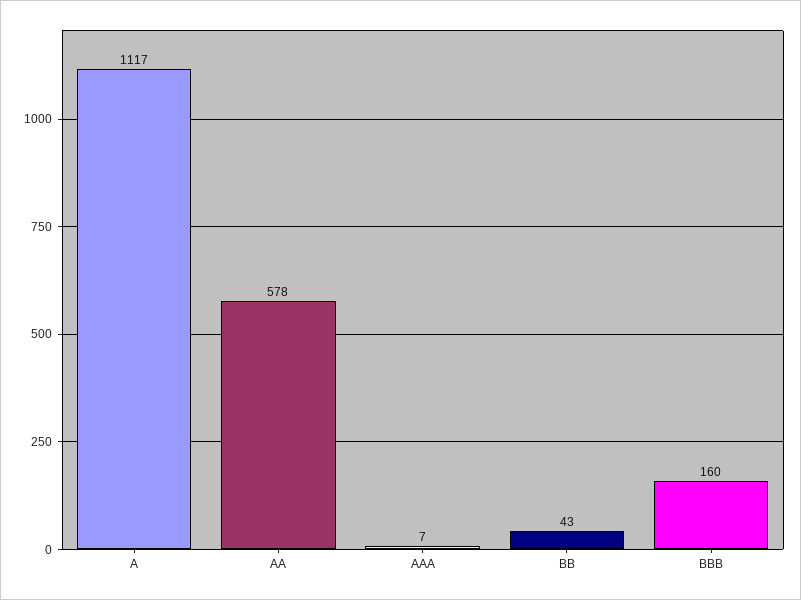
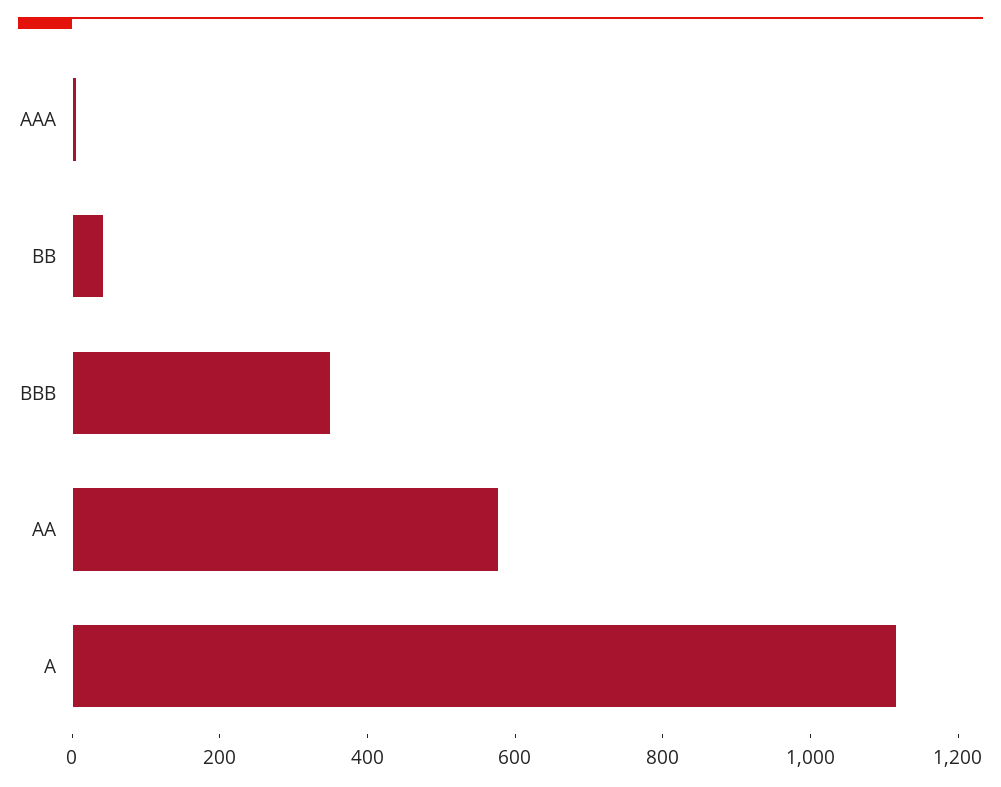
BBB: 160 -> 350

